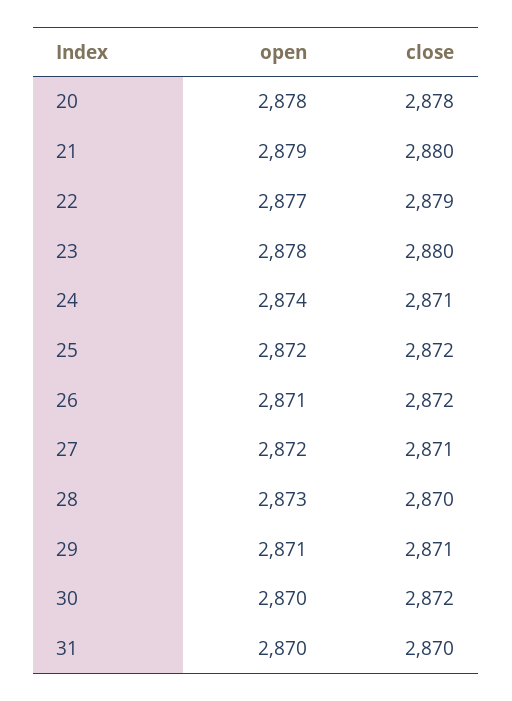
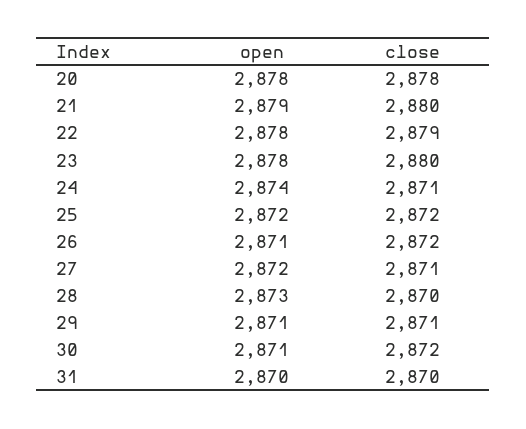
open, 22: 2877 -> 2878
open, 30: 2870 -> 2871

